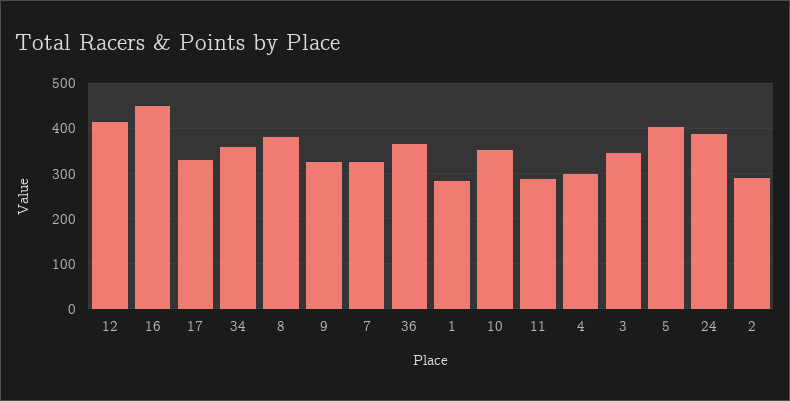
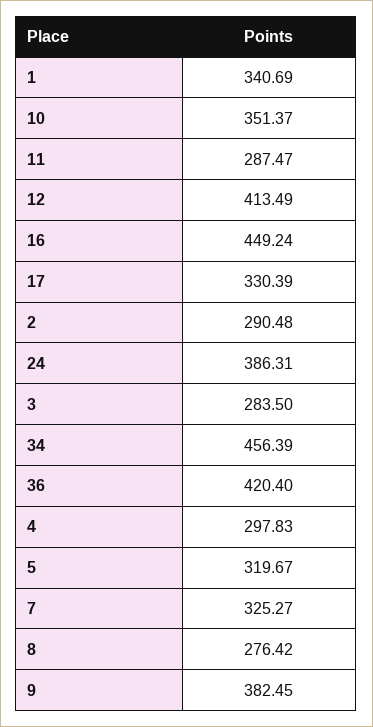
34: 360 -> 456.39
8: 380 -> 276.42
9: 320 -> 382.45
36: 360 -> 420.4
1: 280 -> 340.69
3: 340 -> 283.5
5: 400 -> 319.67

